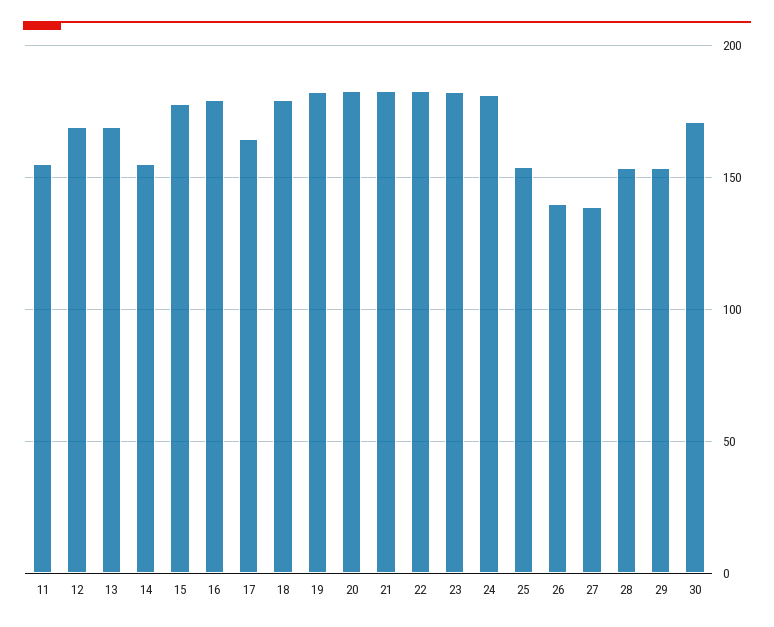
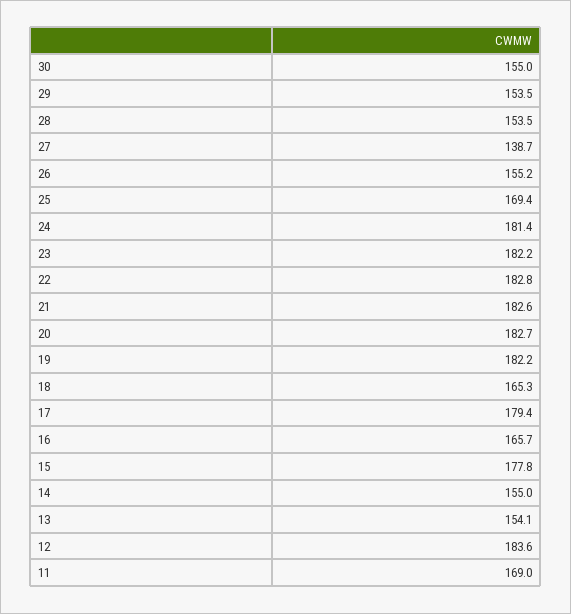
11: 155 -> 169
12: 170 -> 183.6
13: 170 -> 154.1
16: 180 -> 165.7
17: 165 -> 179.4
18: 180 -> 165.3
25: 155 -> 169.4
26: 140 -> 155.2
30: 170 -> 155

